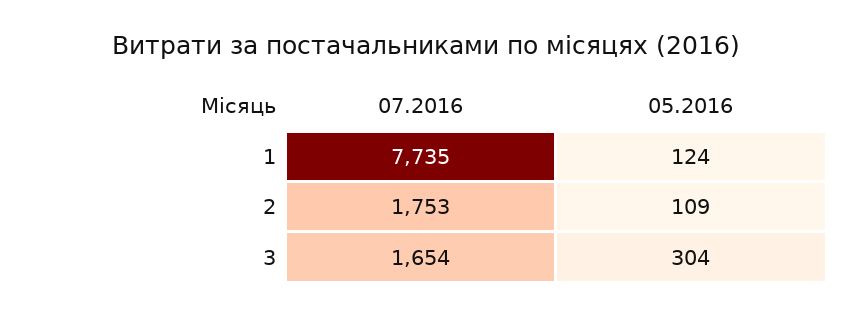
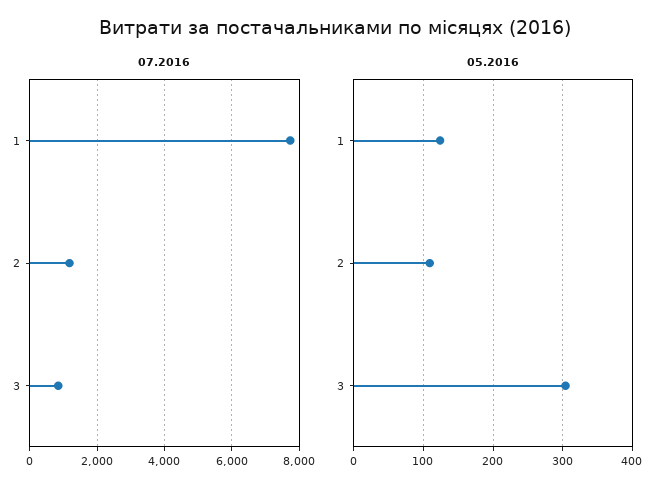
07.2016, 2: 1753 -> 1200
07.2016, 3: 1654 -> 800

